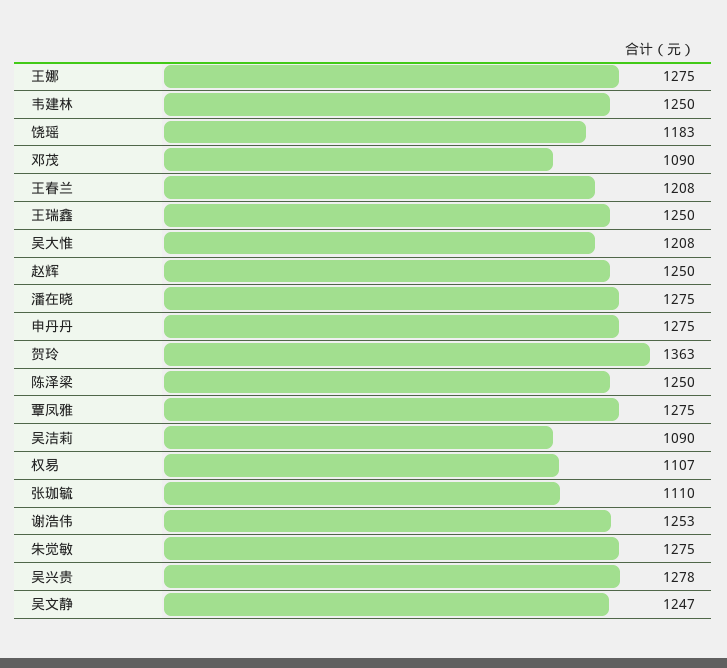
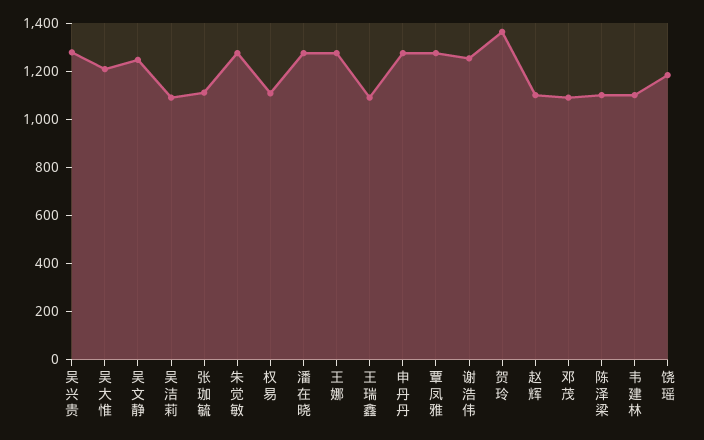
韦建林: 1250 -> 1100
王春兰: 1208 -> none
王瑞鑫: 1250 -> 1100
赵辉: 1250 -> 1100
陈泽梁: 1250 -> 1100

